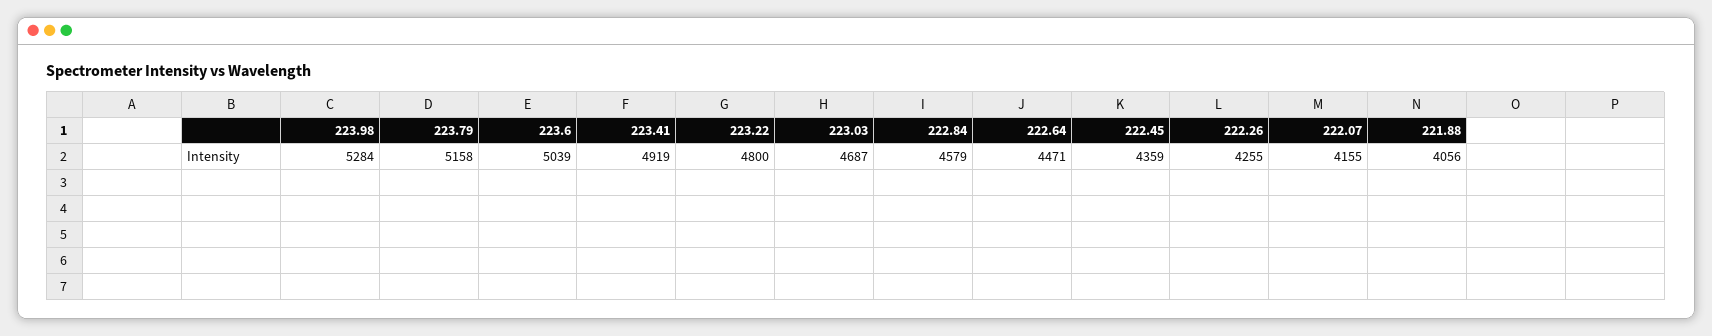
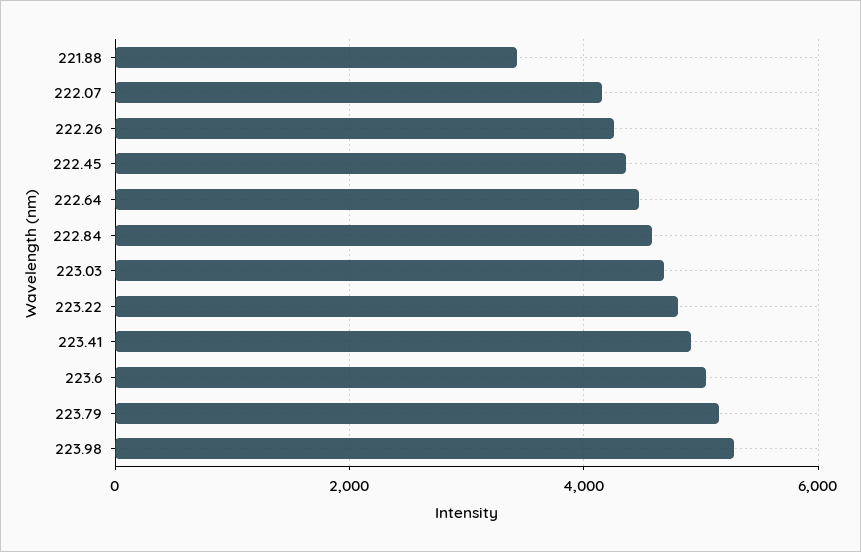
221.88: 4056 -> 3400

